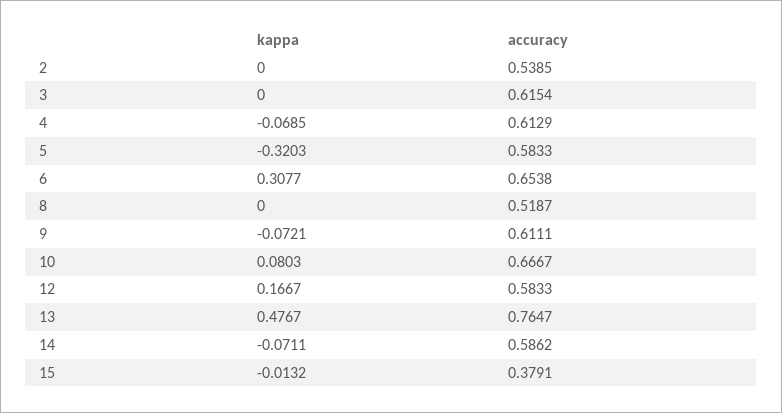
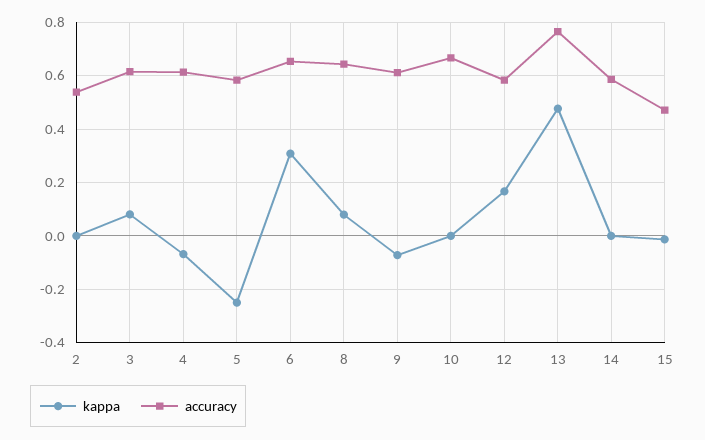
kappa, 3: 0 -> 0.075
kappa, 5: -0.3203 -> -0.25
kappa, 8: 0 -> 0.075
accuracy, 8: 0.5187 -> 0.65
kappa, 10: 0.0803 -> 0
kappa, 14: -0.0711 -> 0
accuracy, 15: 0.3791 -> 0.475

